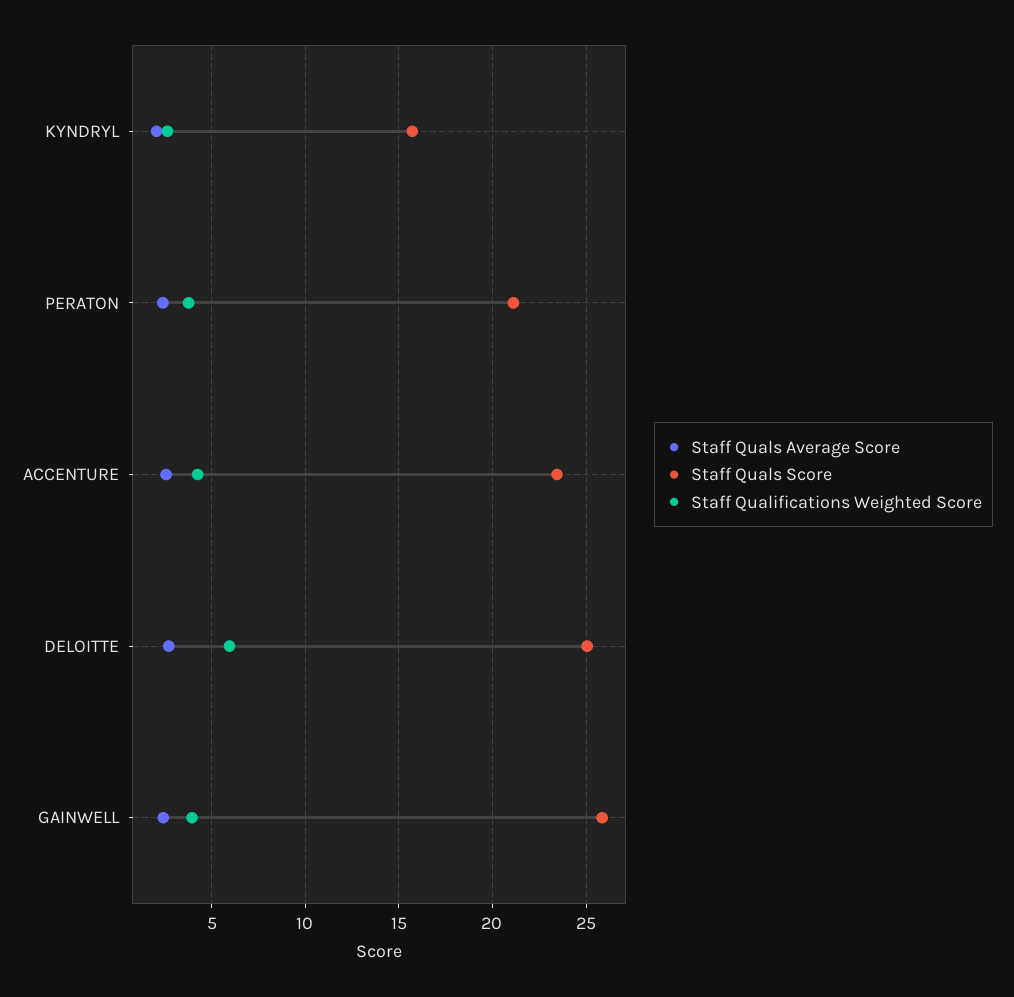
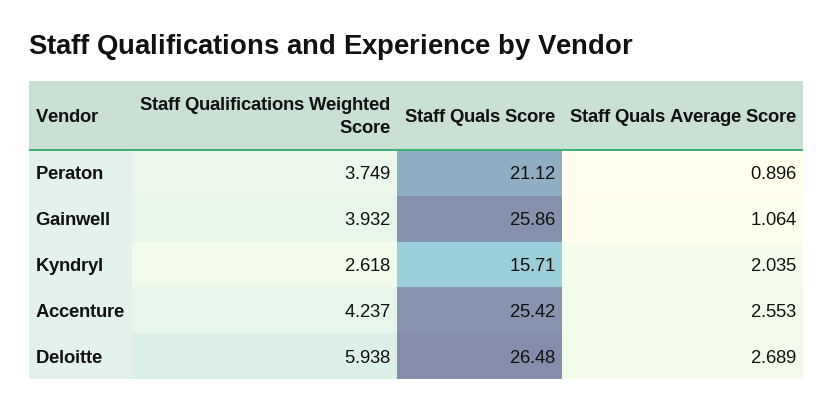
Staff Quals Average Score, PERATON: 2.5 -> 0.896
Staff Quals Score, ACCENTURE: 23.5 -> 25.42
Staff Quals Score, DELOITTE: 25 -> 26.48
Staff Quals Average Score, GAINWELL: 2.5 -> 1.064

